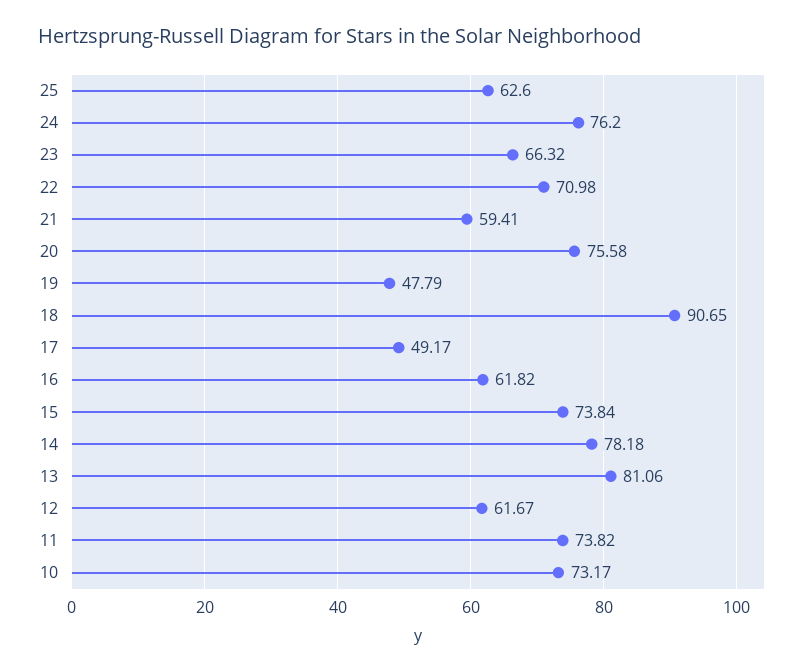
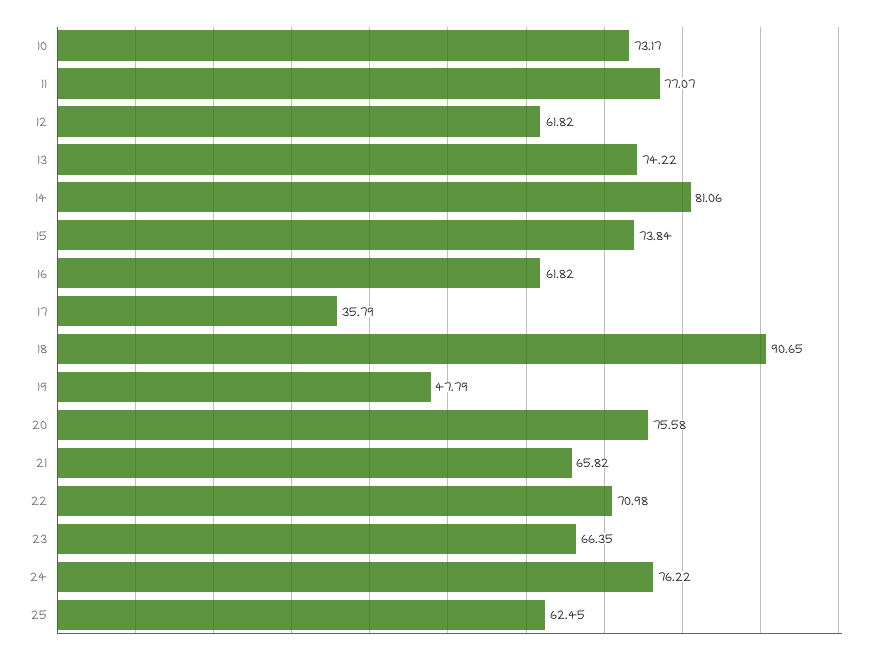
25: 62.6 -> 62.45
24: 76.2 -> 76.22
23: 66.32 -> 66.35
21: 59.41 -> 65.82
17: 49.17 -> 35.79
14: 78.18 -> 81.06
13: 81.06 -> 74.22
12: 61.67 -> 61.82
11: 73.82 -> 77.07

